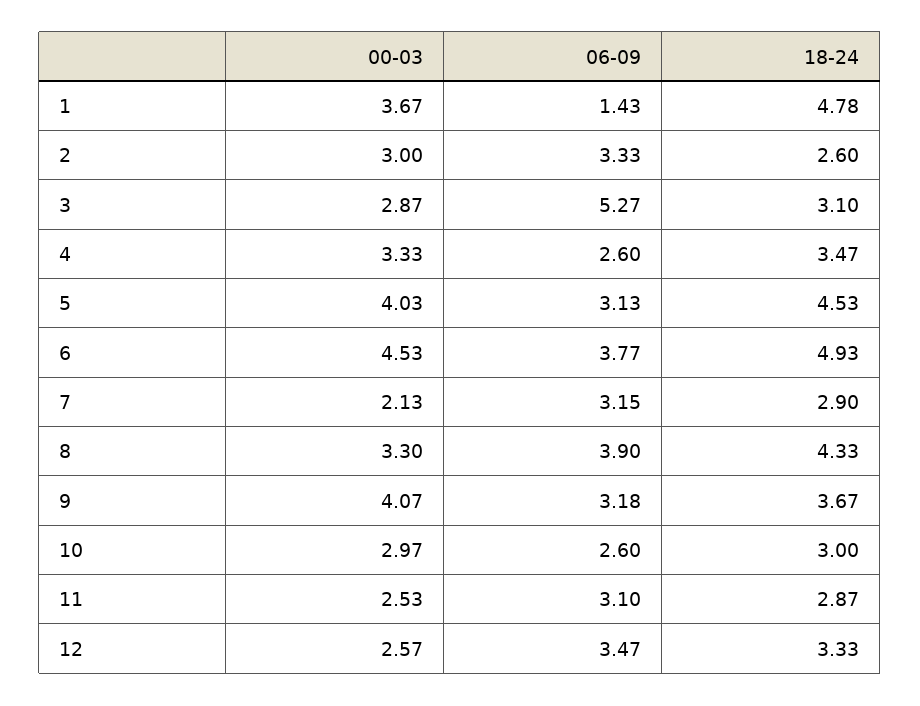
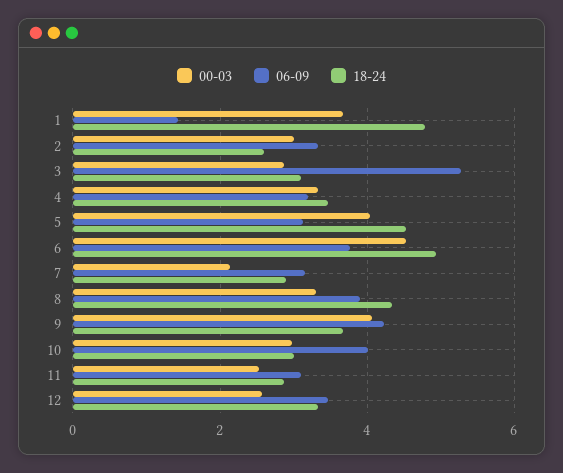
06-09, 4: 2.6 -> 3.2
06-09, 9: 3.18 -> 4.2
06-09, 10: 2.6 -> 4

